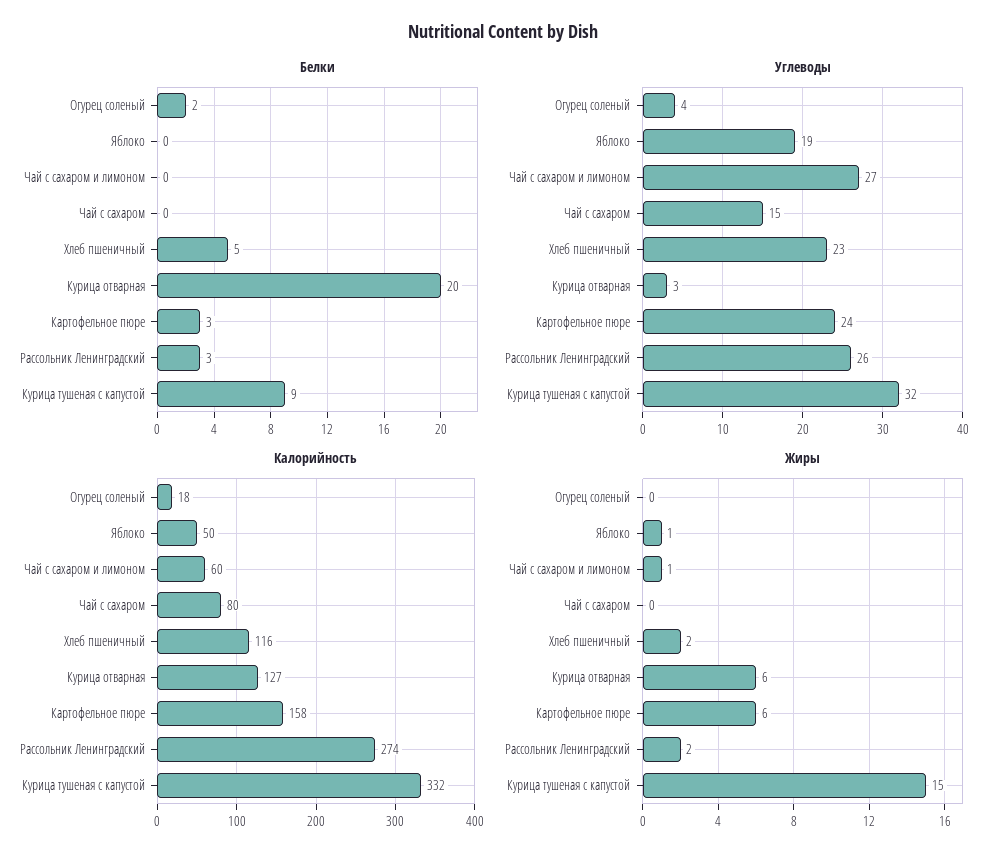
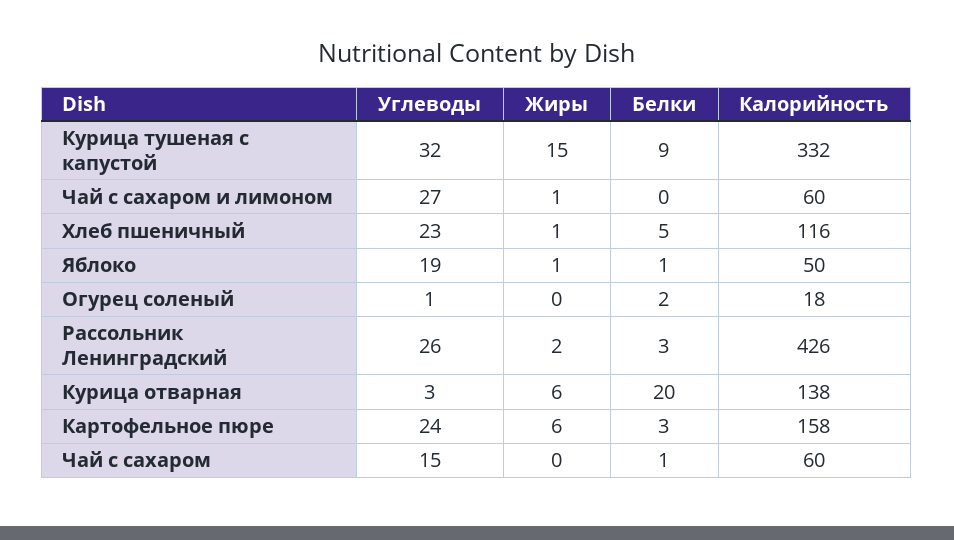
Белки, Яблоко: 0 -> 1
Белки, Чай с сахаром: 0 -> 1
Углеводы, Огурец соленый: 4 -> 1
Калорийность, Чай с сахаром: 80 -> 60
Калорийность, Курица отварная: 127 -> 138
Калорийность, Рассольник Ленинградский: 274 -> 426
Жиры, Хлеб пшеничный: 2 -> 1

